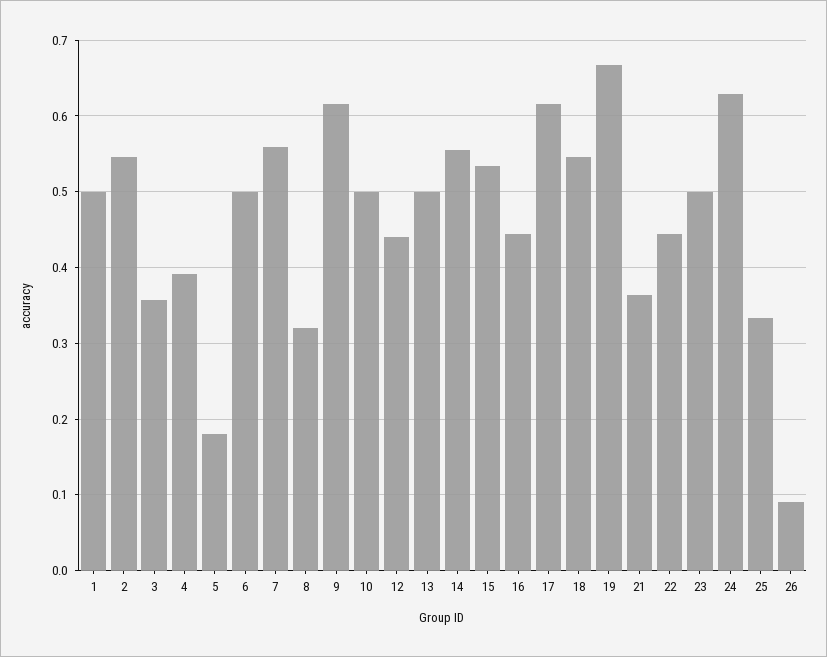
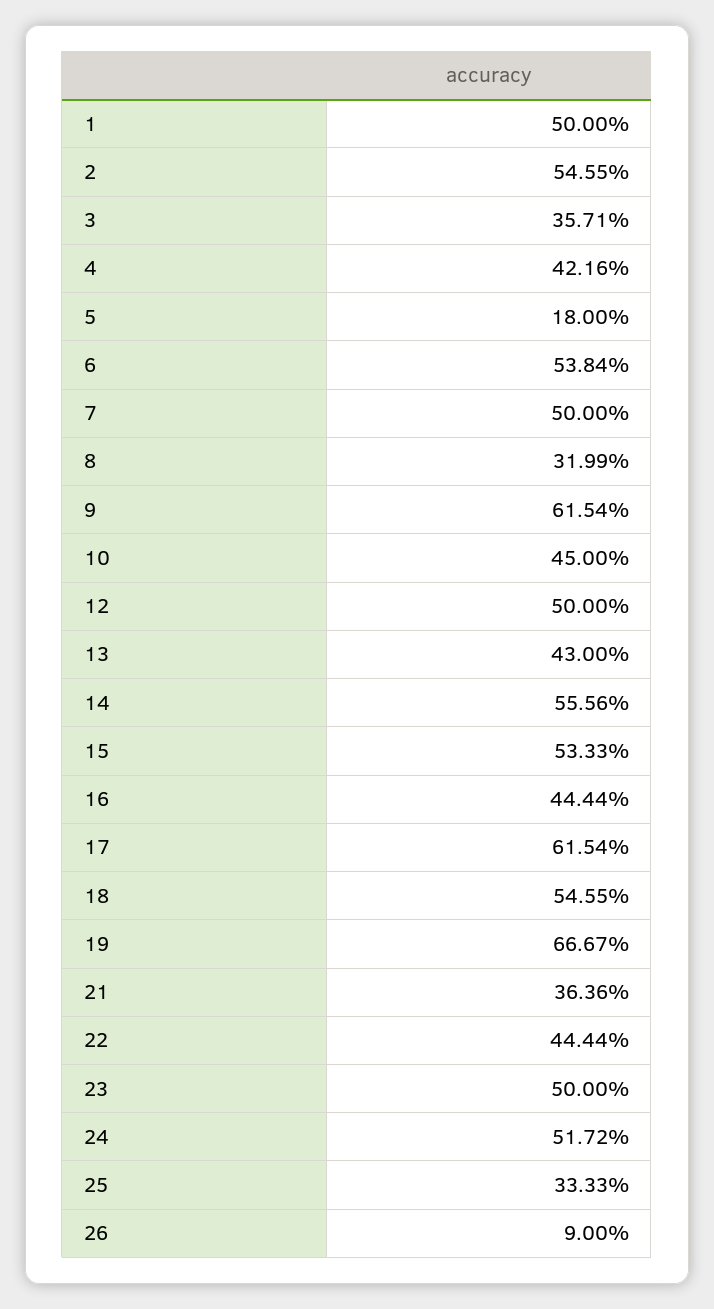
4: 0.39 -> 0.4216
6: 0.5 -> 0.5384
7: 0.56 -> 0.5
10: 0.5 -> 0.45
12: 0.44 -> 0.5
13: 0.5 -> 0.43
24: 0.63 -> 0.5172

